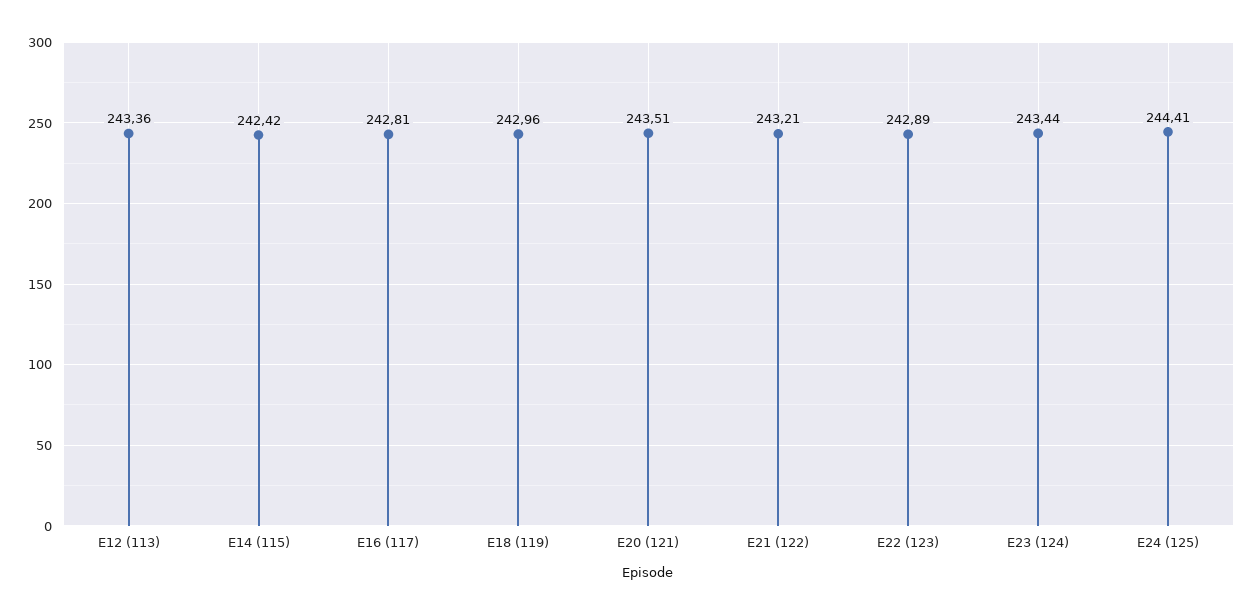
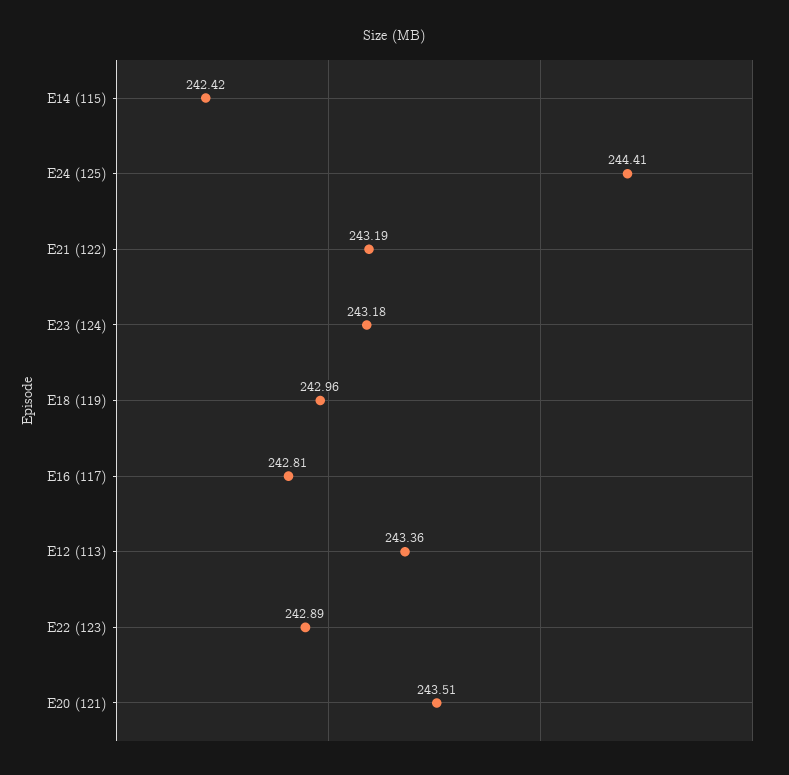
E21 (122): 243.21 -> 243.19
E23 (124): 243.44 -> 243.18

